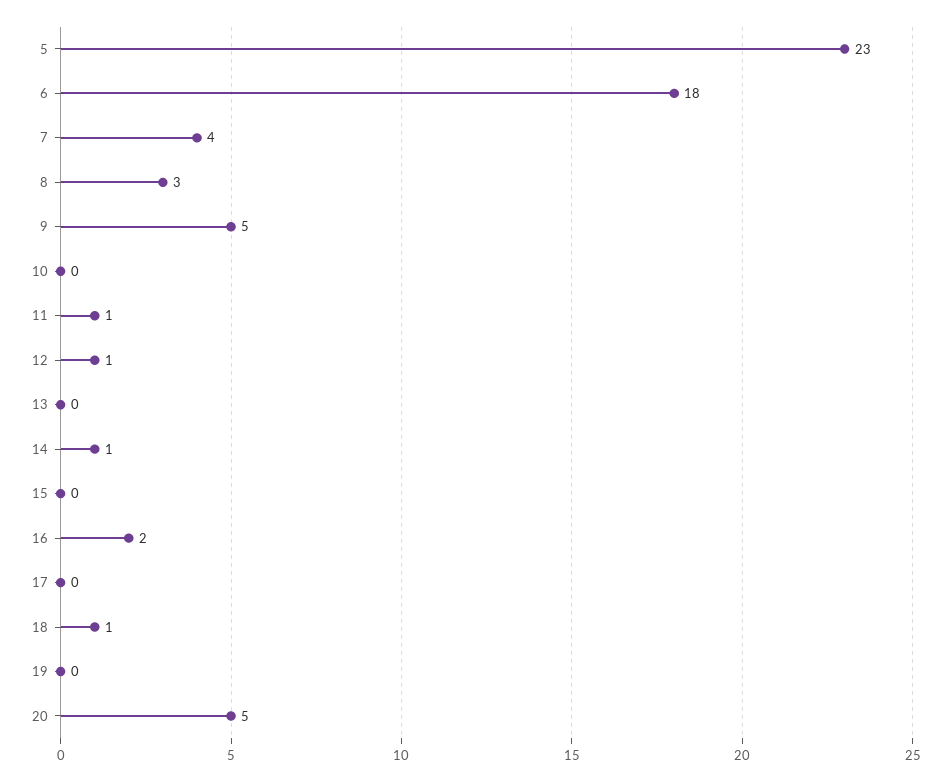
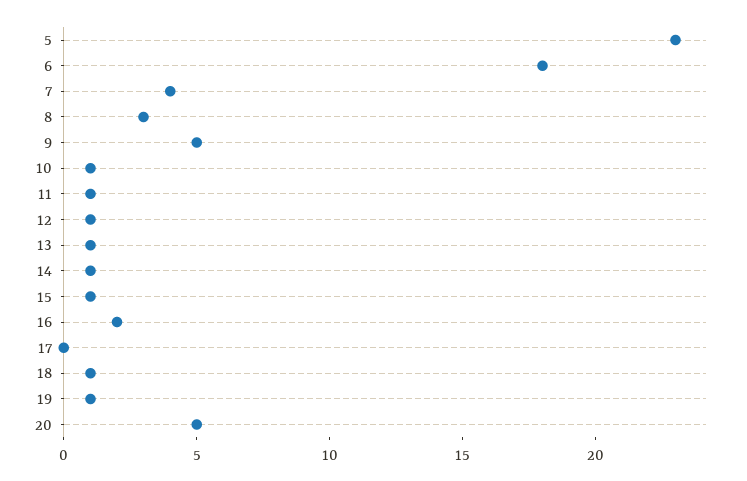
10: 0 -> 1
13: 0 -> 1
15: 0 -> 1
19: 0 -> 1

